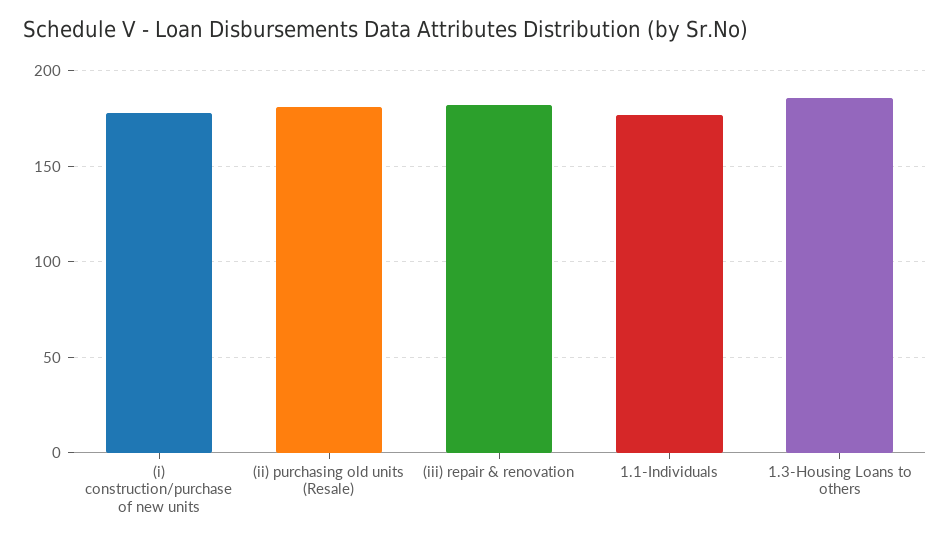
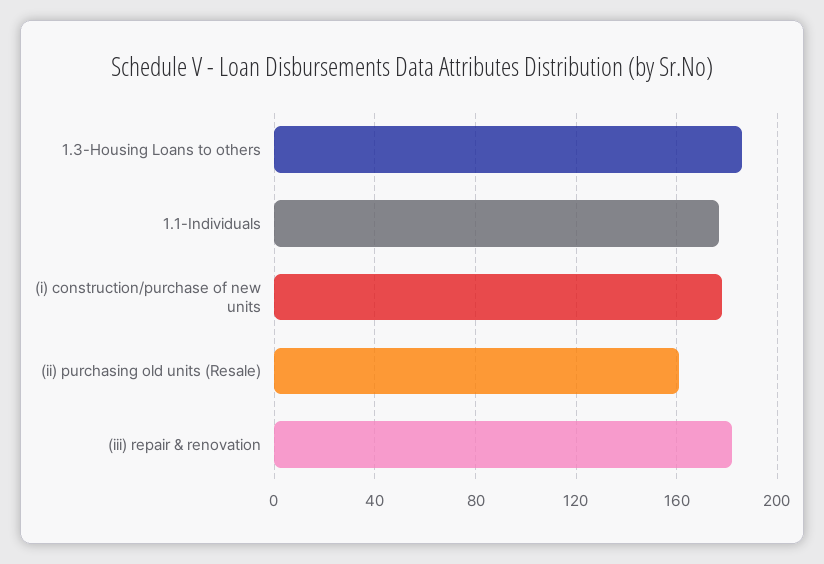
(ii) purchasing old units (Resale): 180 -> 160

